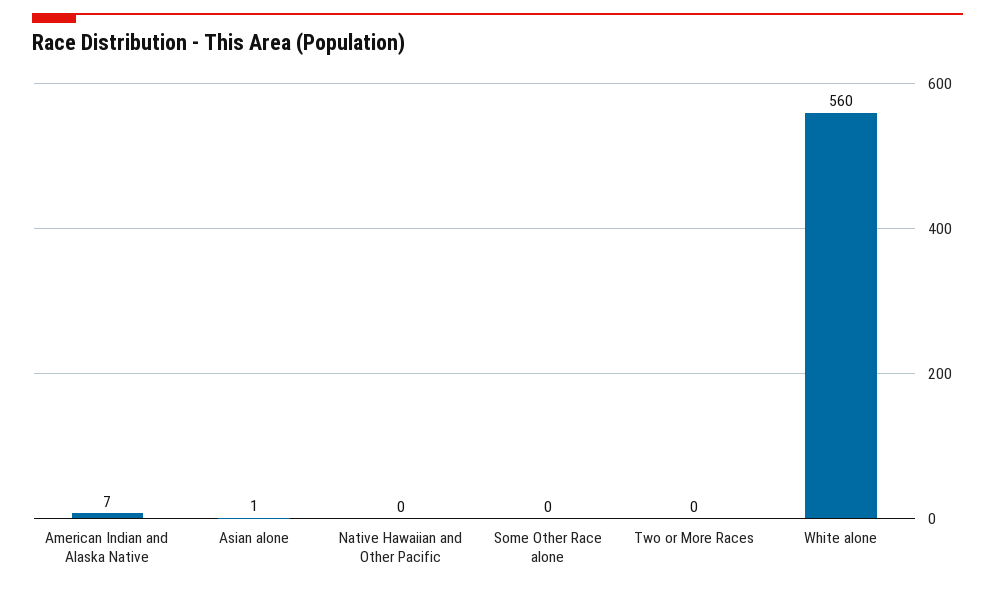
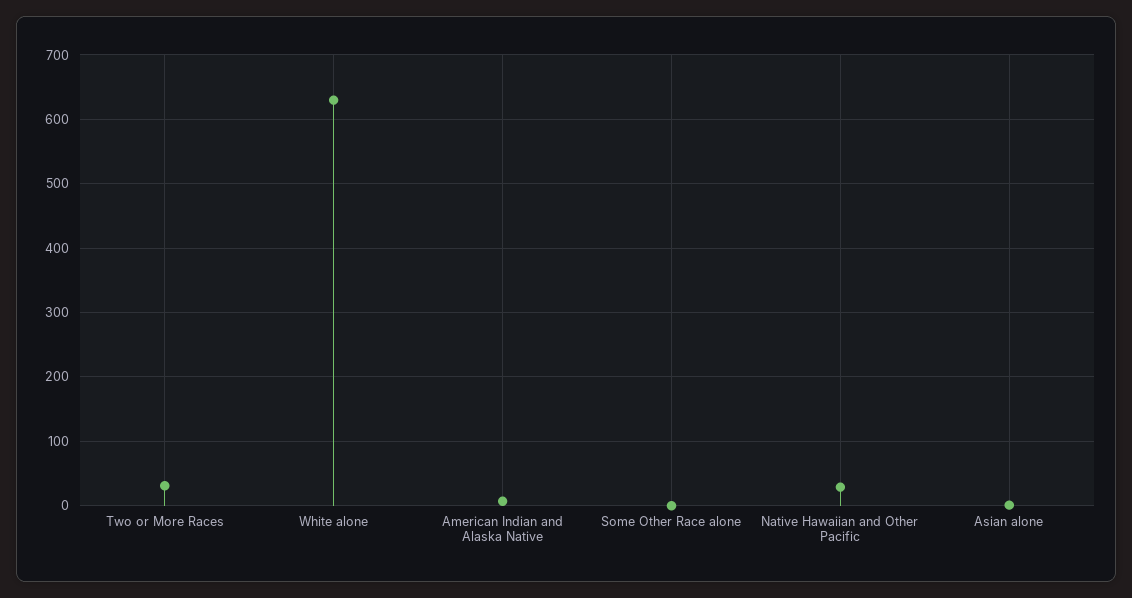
Native Hawaiian and Other Pacific: 0 -> 30
Two or More Races: 0 -> 30
White alone: 560 -> 630

